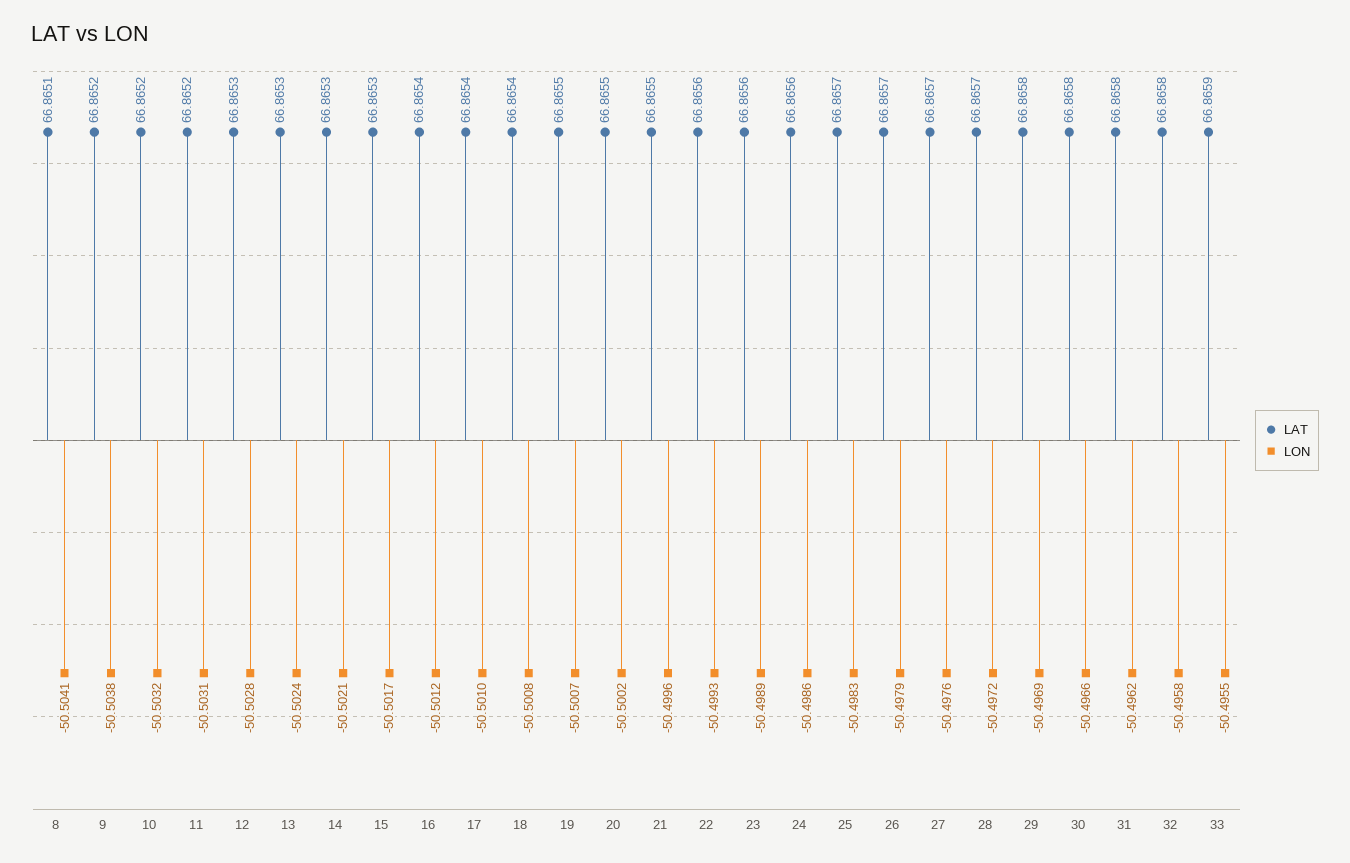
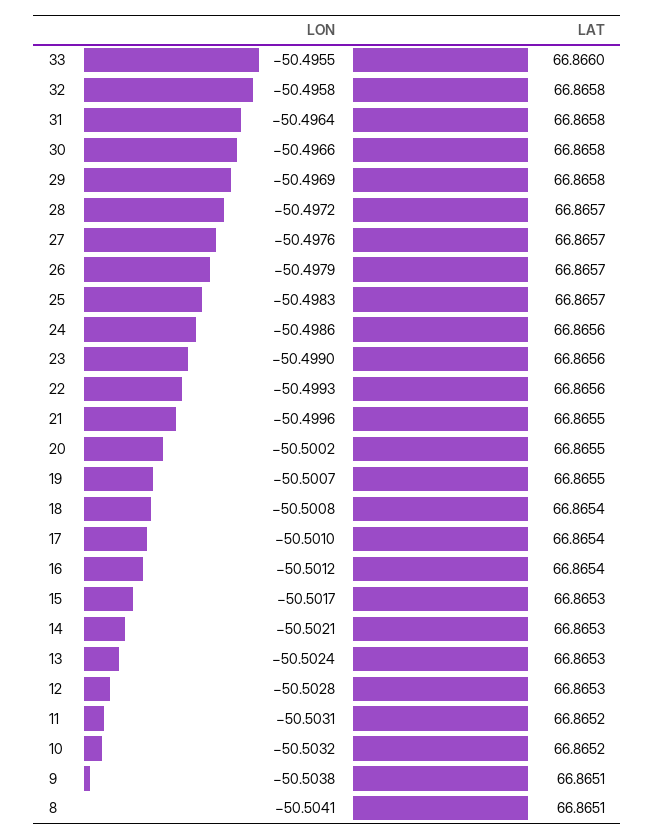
LAT, 9: 66.8652 -> 66.8651
LON, 23: -50.4989 -> -50.499
LON, 31: -50.4962 -> -50.4964
LAT, 33: 66.8659 -> 66.866

